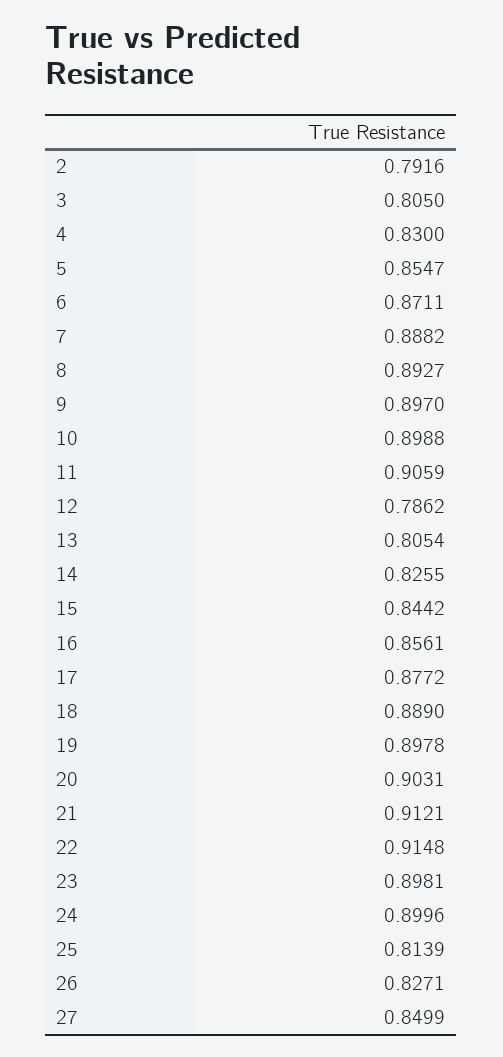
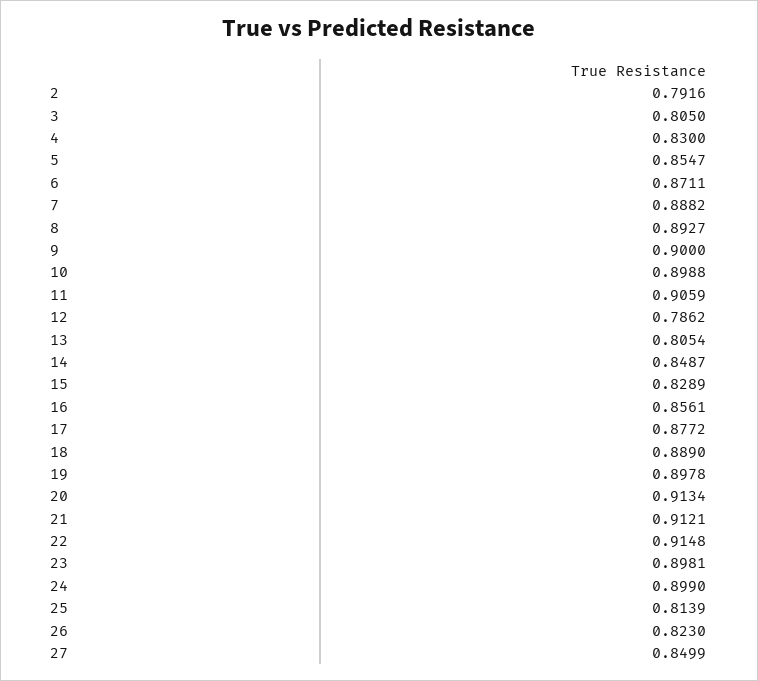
9: 0.897 -> 0.9
14: 0.8255 -> 0.8487
15: 0.8442 -> 0.8289
20: 0.9031 -> 0.9134
24: 0.8996 -> 0.899
26: 0.8271 -> 0.823

